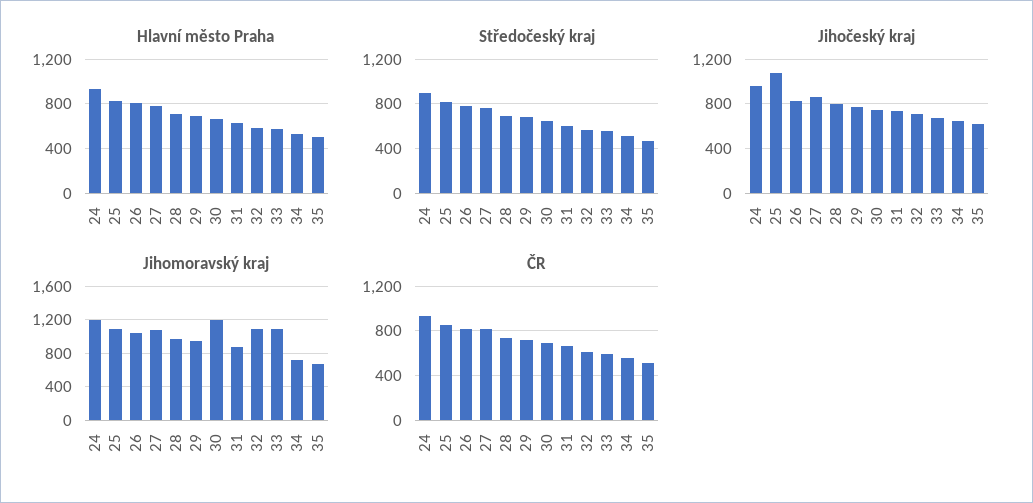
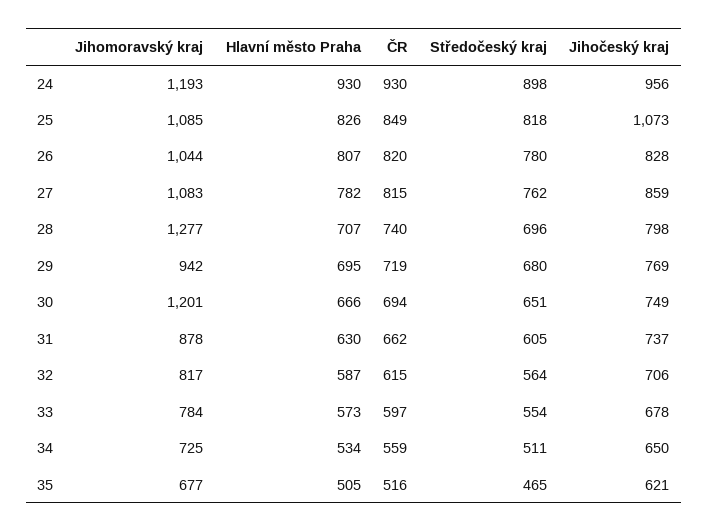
Jihomoravský kraj, 28: 1000 -> 1277
Jihomoravský kraj, 32: 1100 -> 817
Jihomoravský kraj, 33: 1100 -> 784

